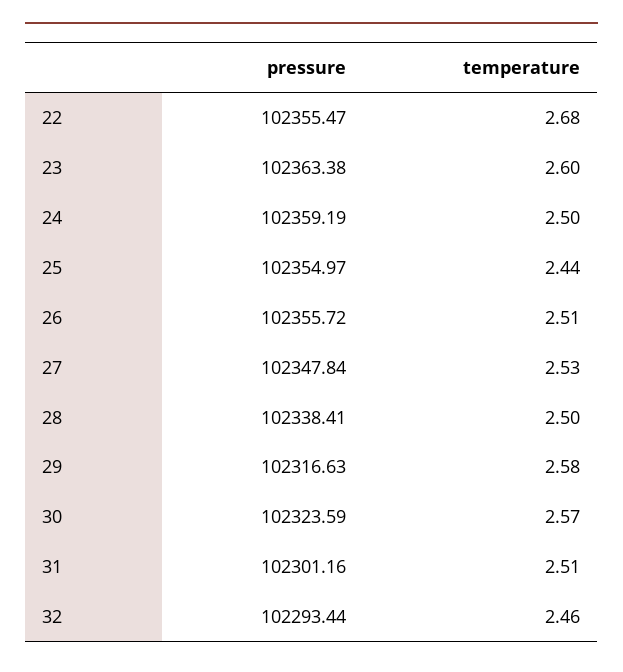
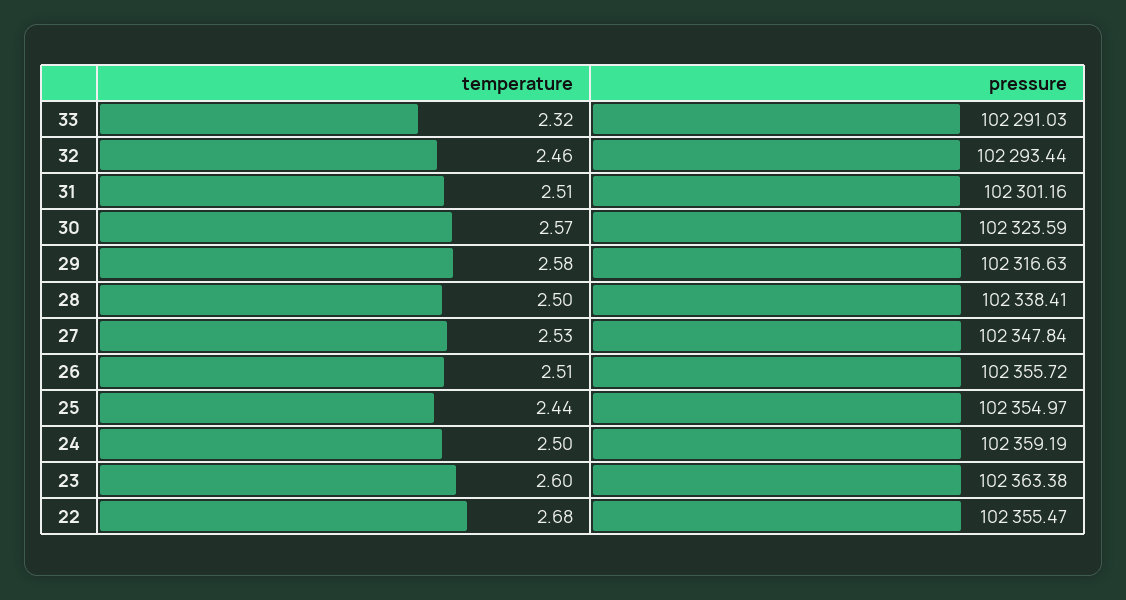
temperature, 33: none -> 2.32
pressure, 33: none -> 102291.03

